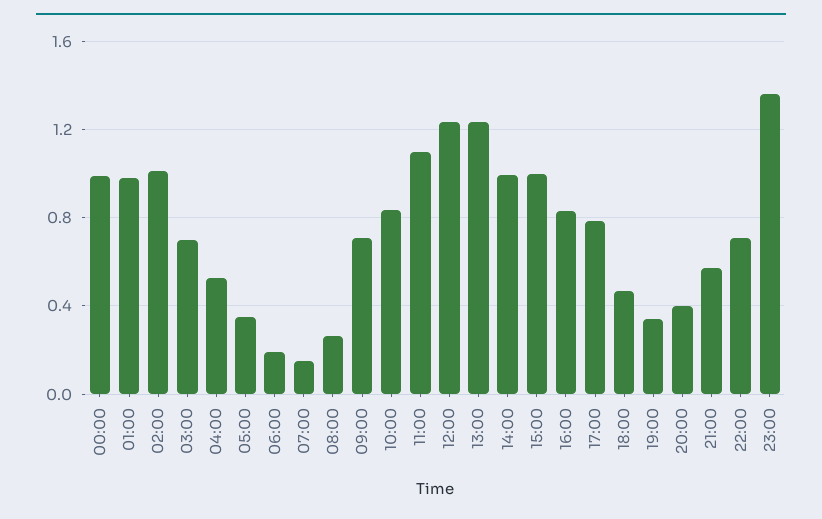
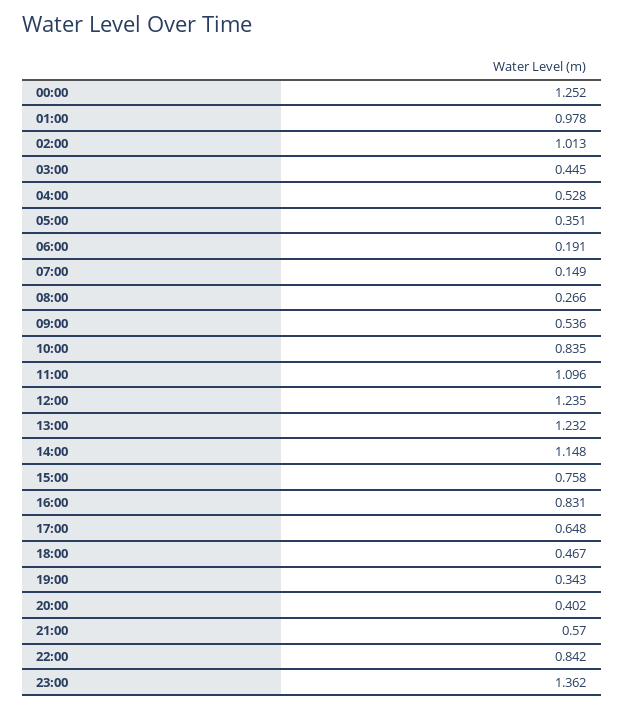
00:00: 1 -> 1.252
03:00: 0.7 -> 0.445
09:00: 0.7 -> 0.536
14:00: 1 -> 1.148
15:00: 1 -> 0.758
17:00: 0.8 -> 0.648
22:00: 0.7 -> 0.842

